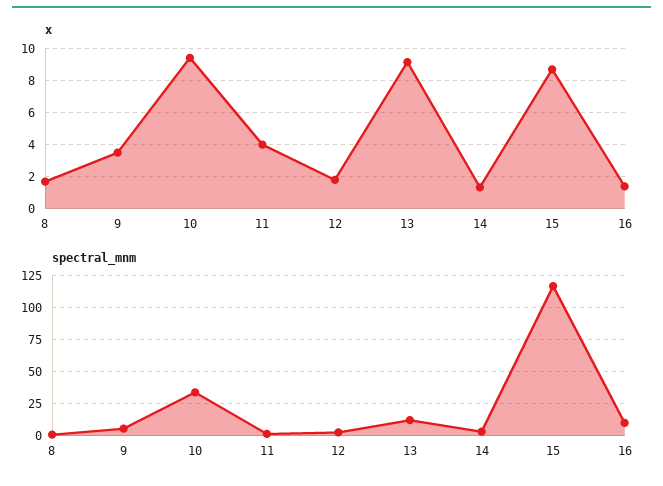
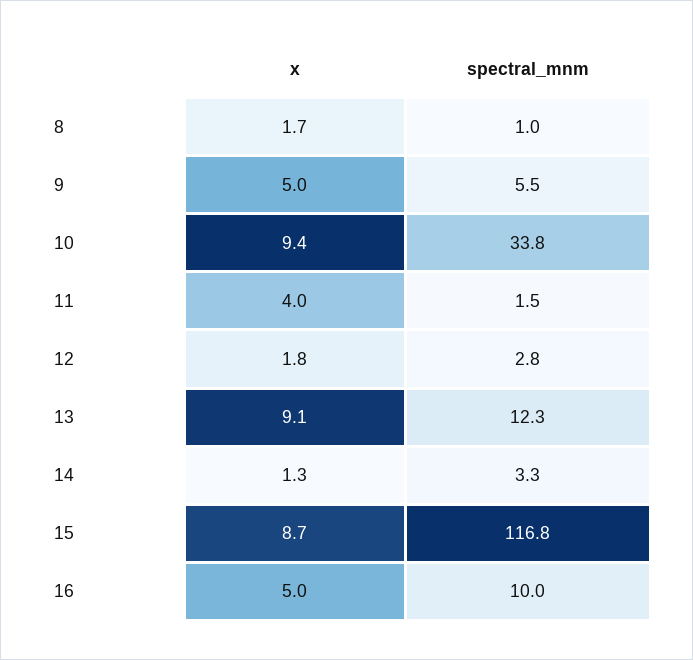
x, 9: 3.5 -> 5
x, 16: 1.5 -> 5

